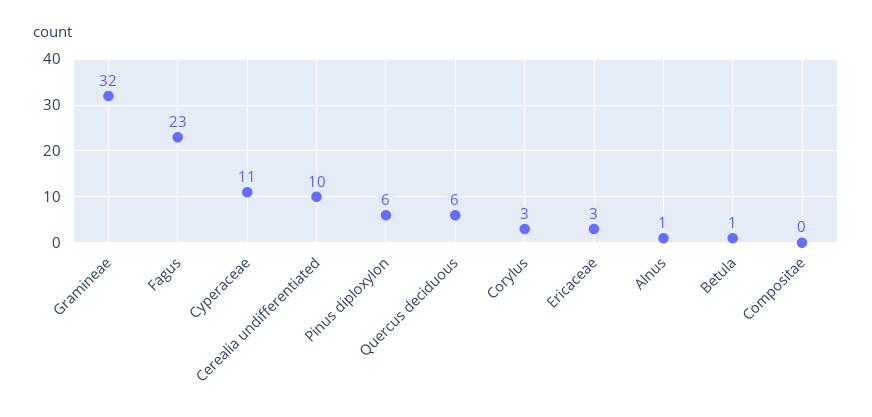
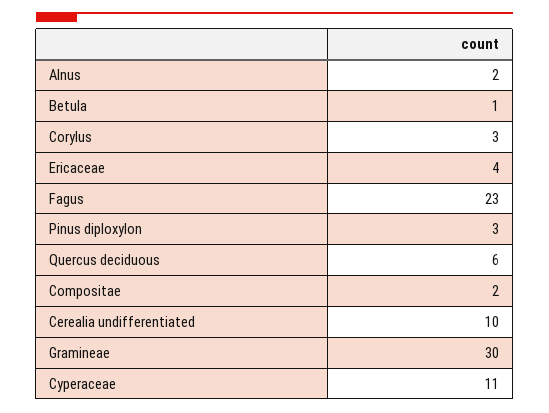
Gramineae: 32 -> 30
Pinus diploxylon: 6 -> 3
Ericaceae: 3 -> 4
Alnus: 1 -> 2
Compositae: 0 -> 2

